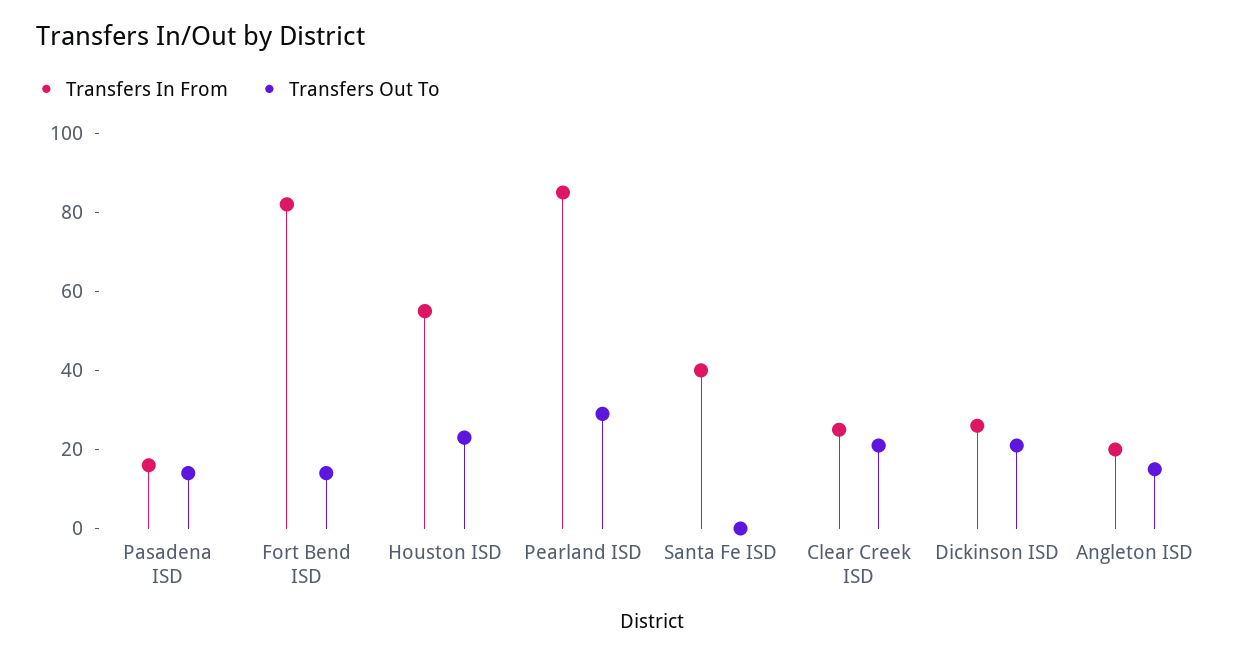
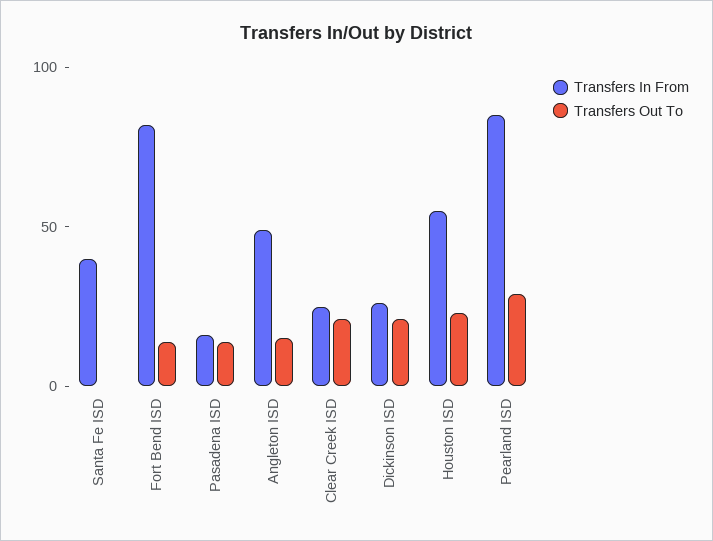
Transfers In From, Angleton ISD: 20 -> 50

